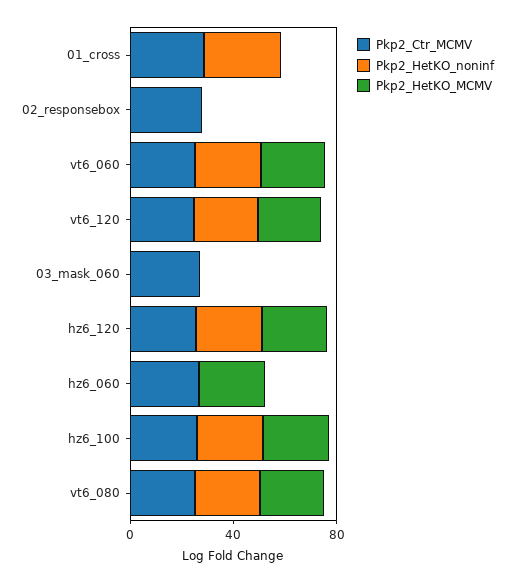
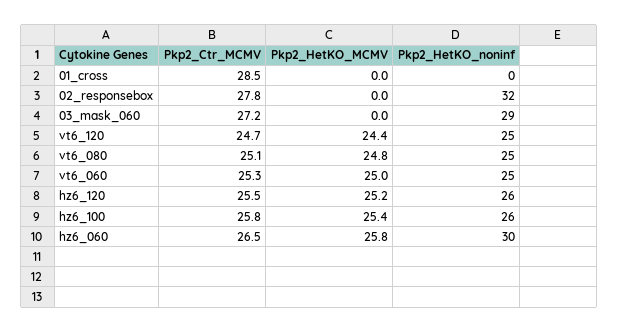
Pkp2_HetKO_noninf, 01_cross: 30 -> 0
Pkp2_HetKO_noninf, 02_responsebox: 0 -> 32
Pkp2_HetKO_noninf, 03_mask_060: 0 -> 29
Pkp2_HetKO_noninf, hz6_060: 0 -> 30

